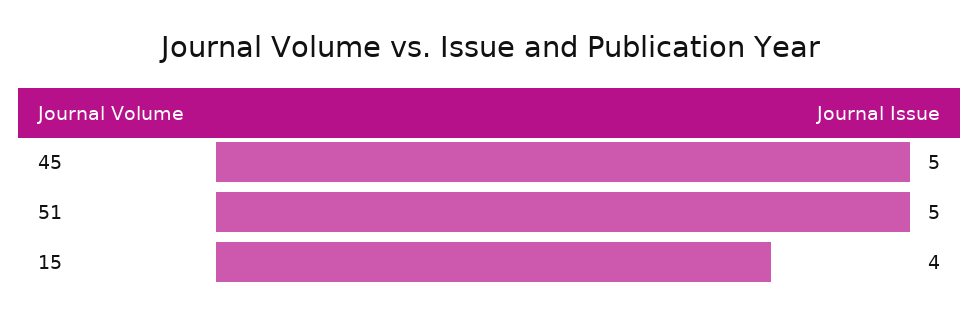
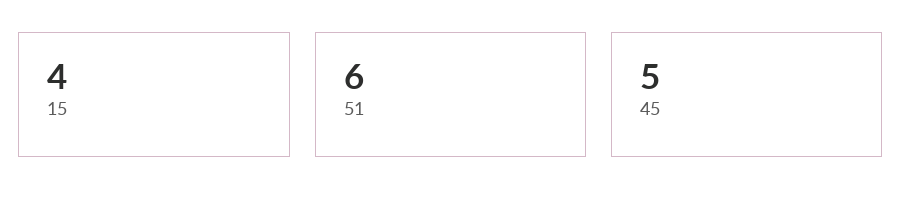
51: 5 -> 6

